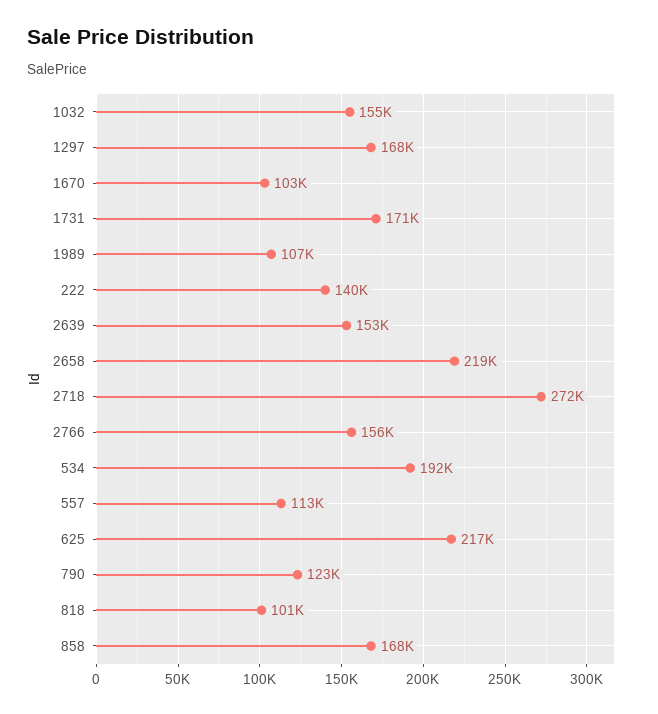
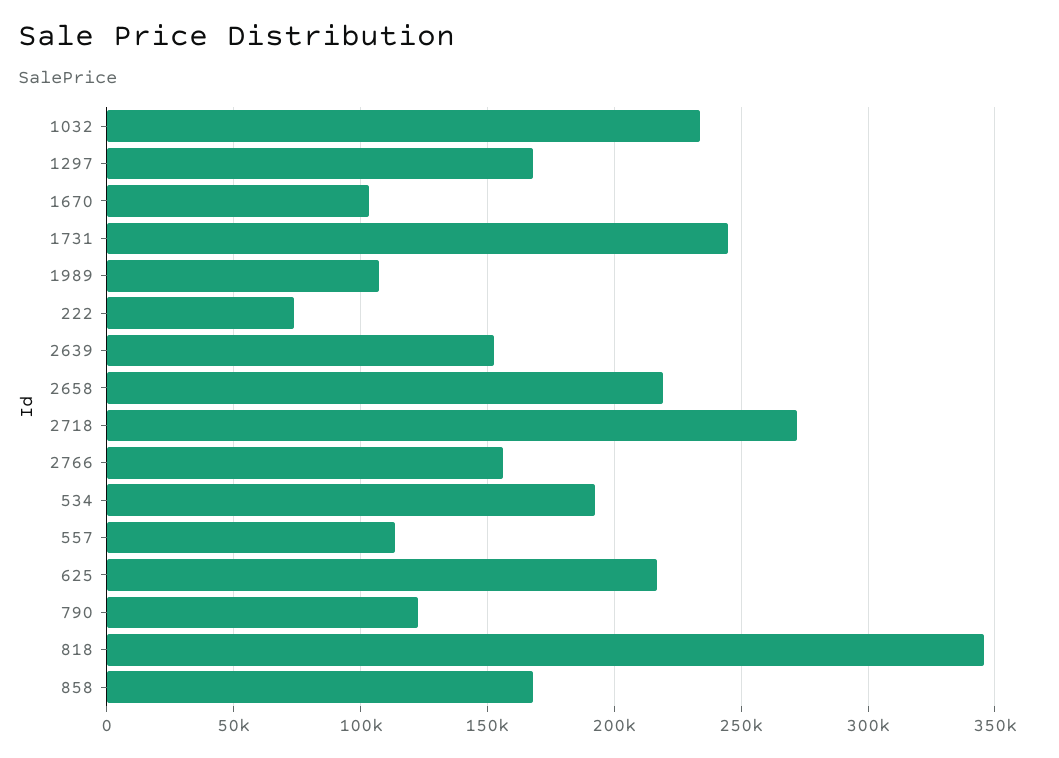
1032: 155000 -> 235000
1731: 171000 -> 245000
222: 140000 -> 75000
818: 101000 -> 345000

